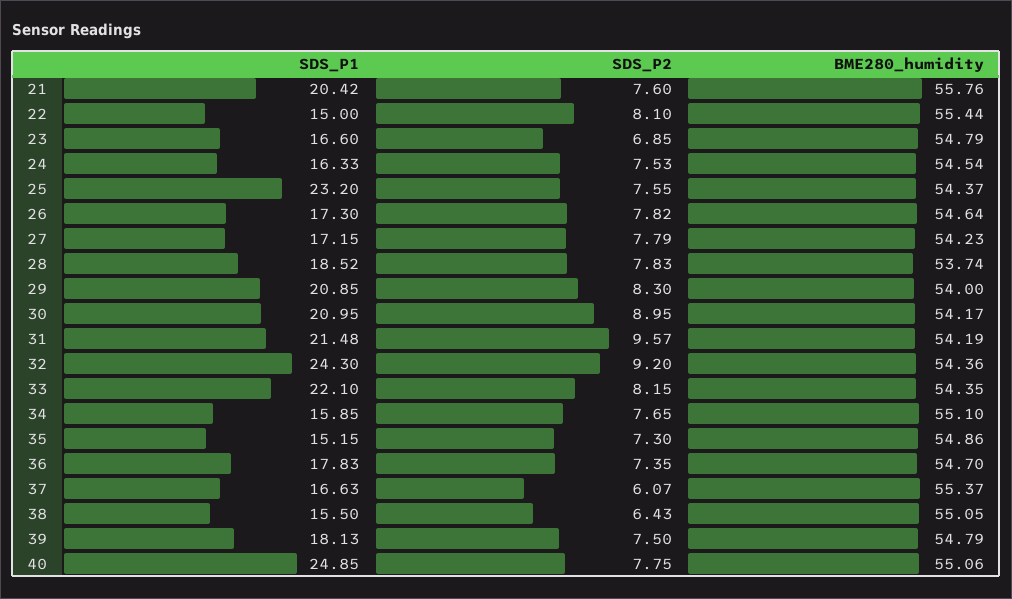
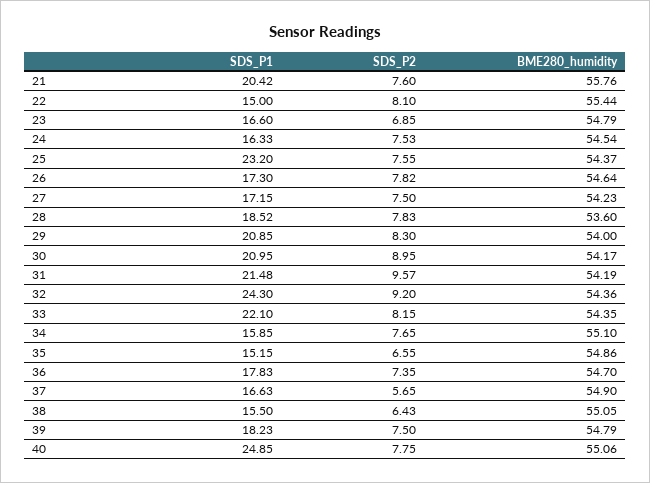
SDS_P2, 27: 7.79 -> 7.5
BME280_humidity, 28: 53.74 -> 53.6
SDS_P2, 35: 7.3 -> 6.55
SDS_P2, 37: 6.07 -> 5.65
BME280_humidity, 37: 55.37 -> 54.9
SDS_P1, 39: 18.13 -> 18.23

